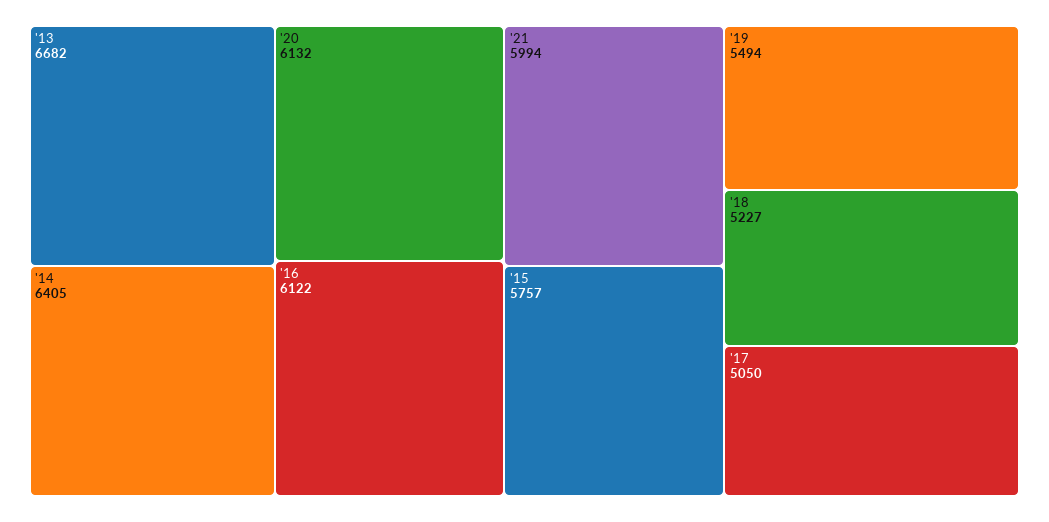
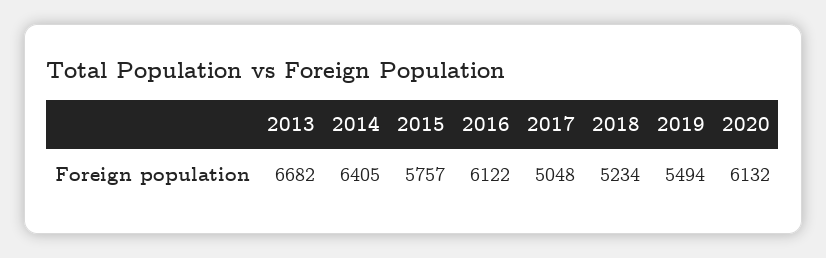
'21: 5994 -> none
'18: 5227 -> 5234
'17: 5050 -> 5048

